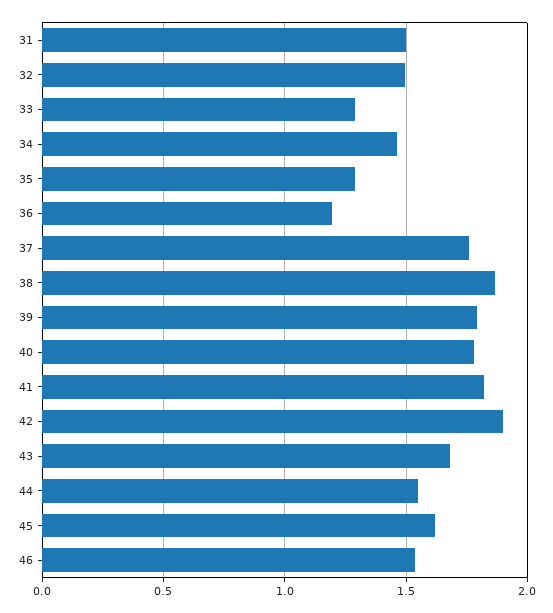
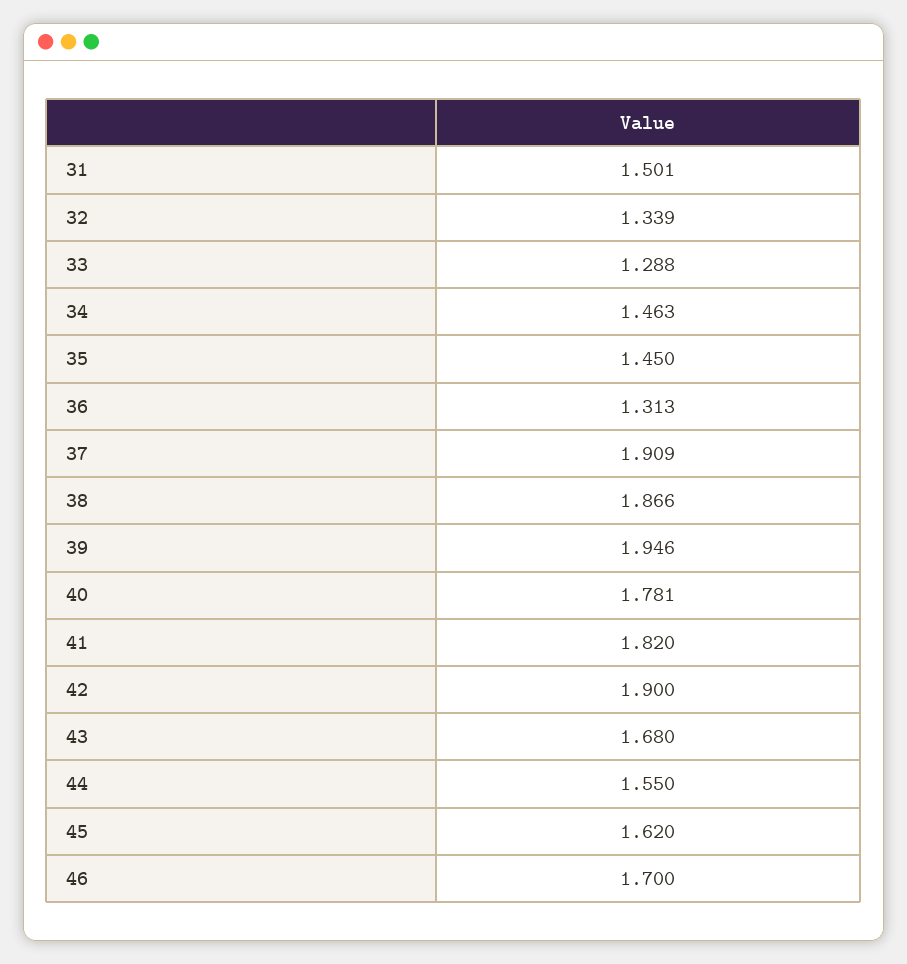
32: 1.5 -> 1.339
35: 1.3 -> 1.45
36: 1.2 -> 1.313
37: 1.75 -> 1.909
39: 1.8 -> 1.946
46: 1.55 -> 1.7

